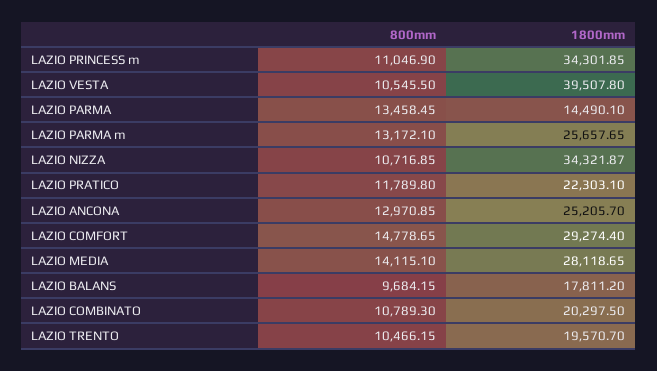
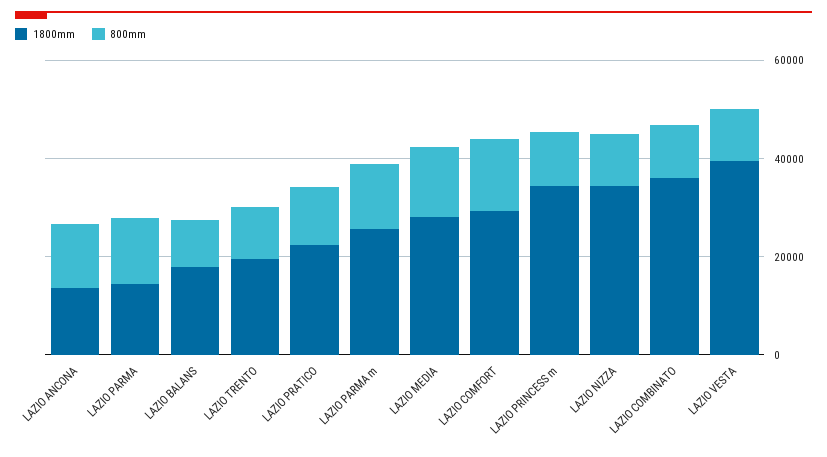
1800mm, LAZIO ANCONA: 25205.7 -> 15000
1800mm, LAZIO COMBINATO: 20297.5 -> 35000

